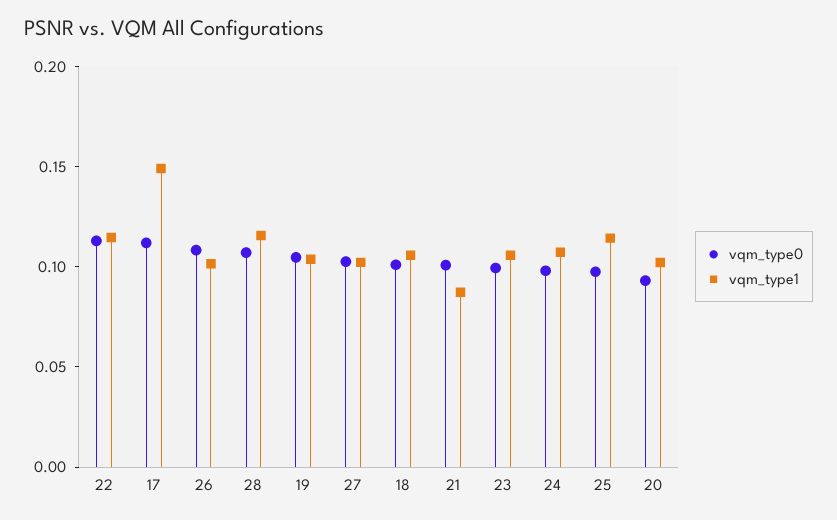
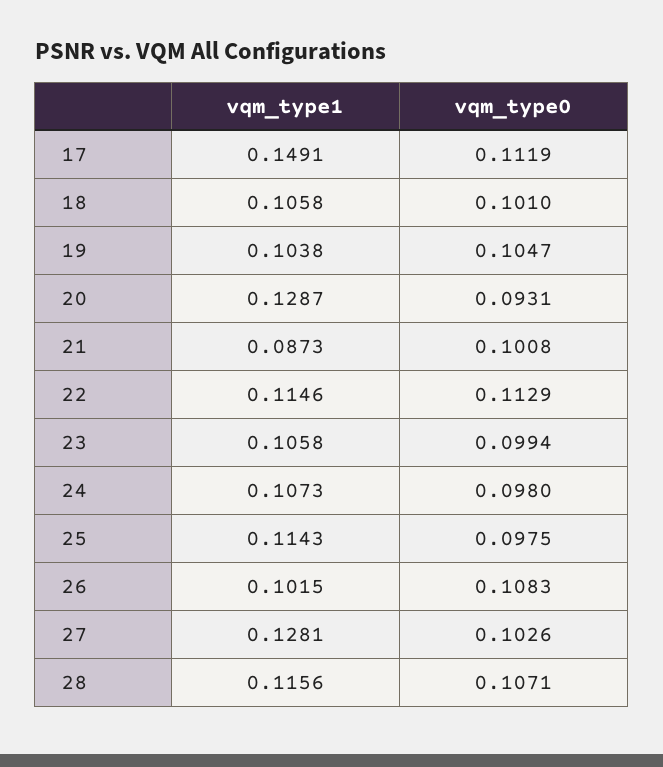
vqm_type1, 27: 0.1 -> 0.1281
vqm_type1, 20: 0.1 -> 0.1287

